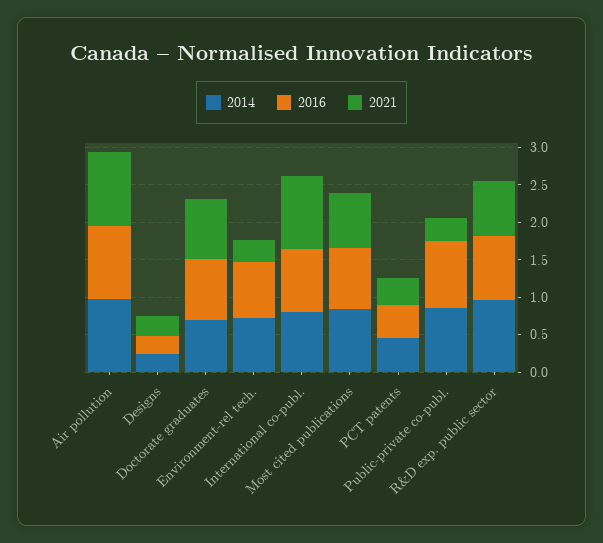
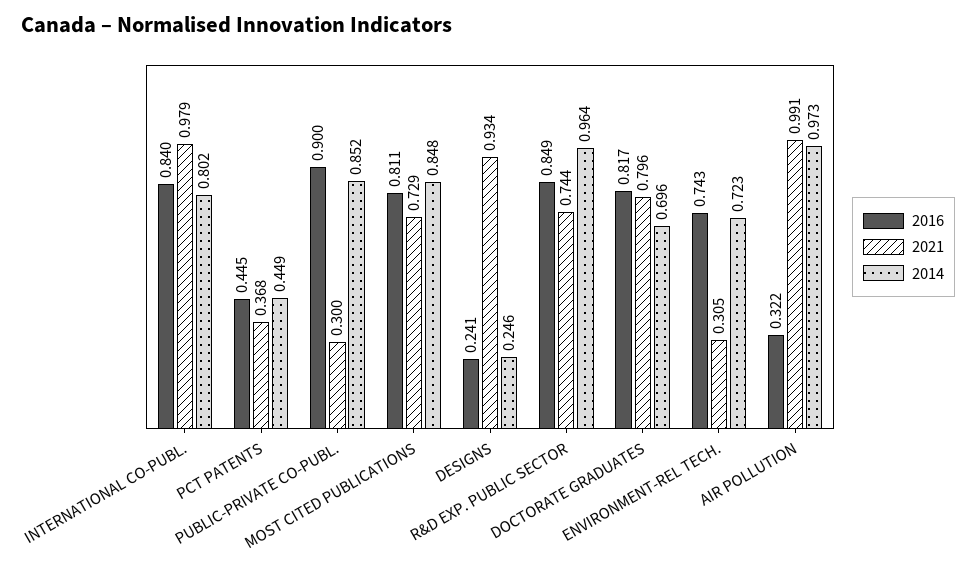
2016, Air pollution: 1 -> 0.322
2021, Designs: 0.25 -> 0.934

